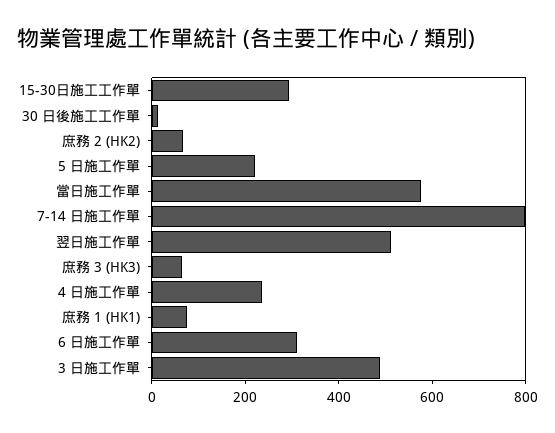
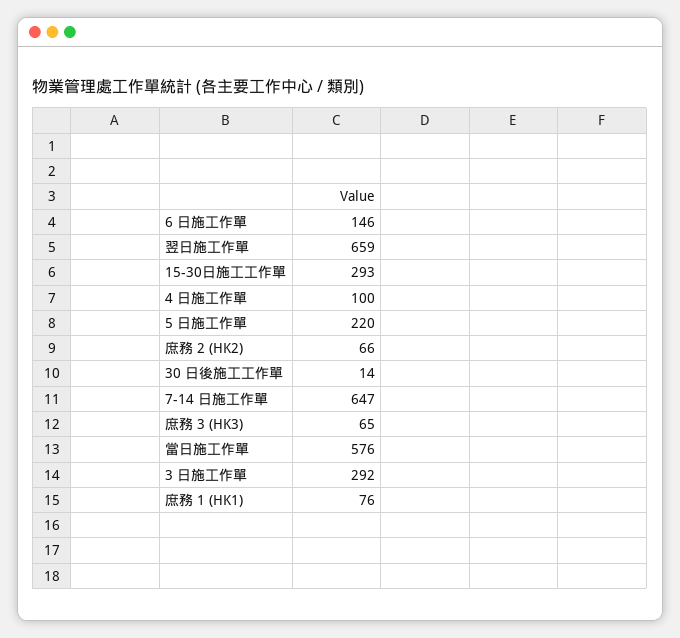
7-14 日施工作單: 800 -> 647
翌日施工作單: 500 -> 659
4 日施工作單: 250 -> 100
6 日施工作單: 300 -> 146
3 日施工作單: 500 -> 292

